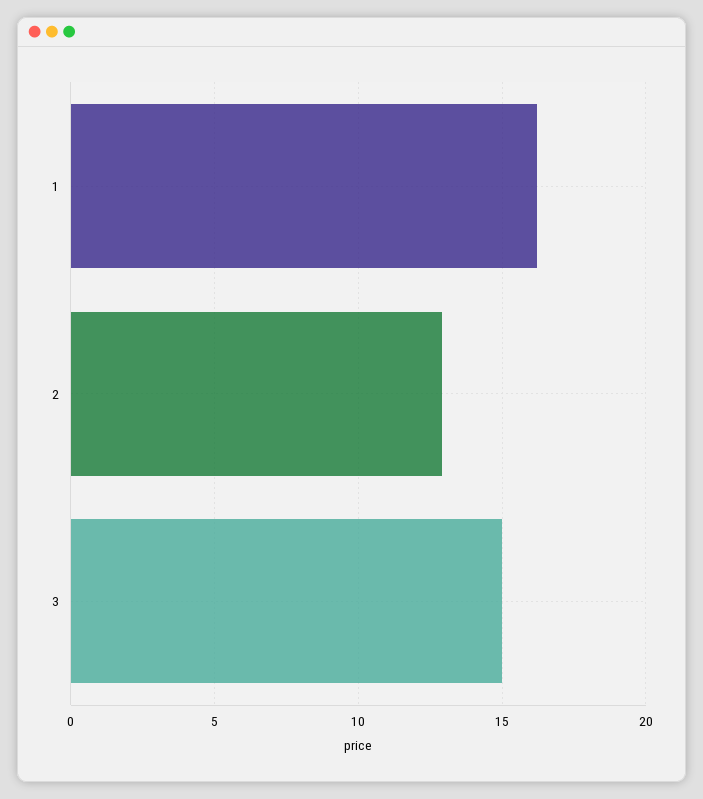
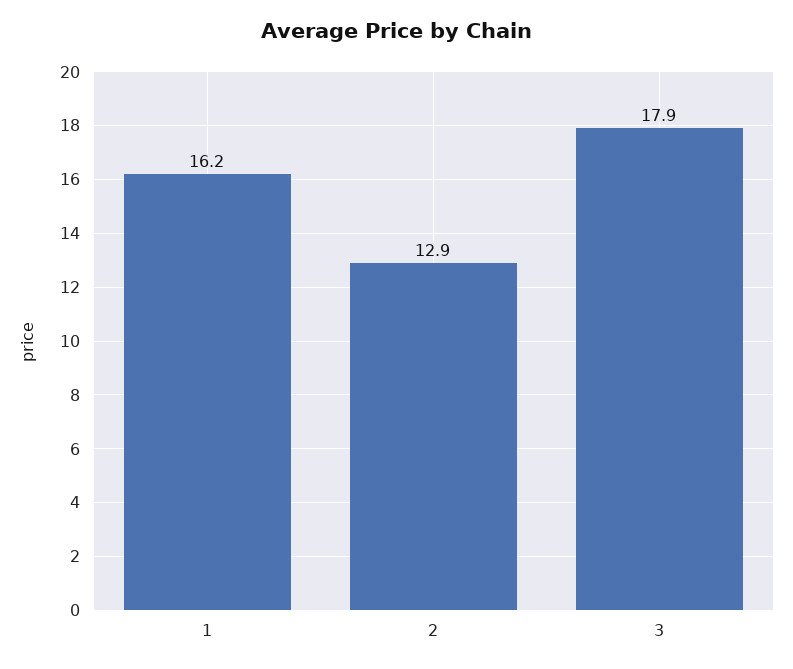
3: 15 -> 17.9

